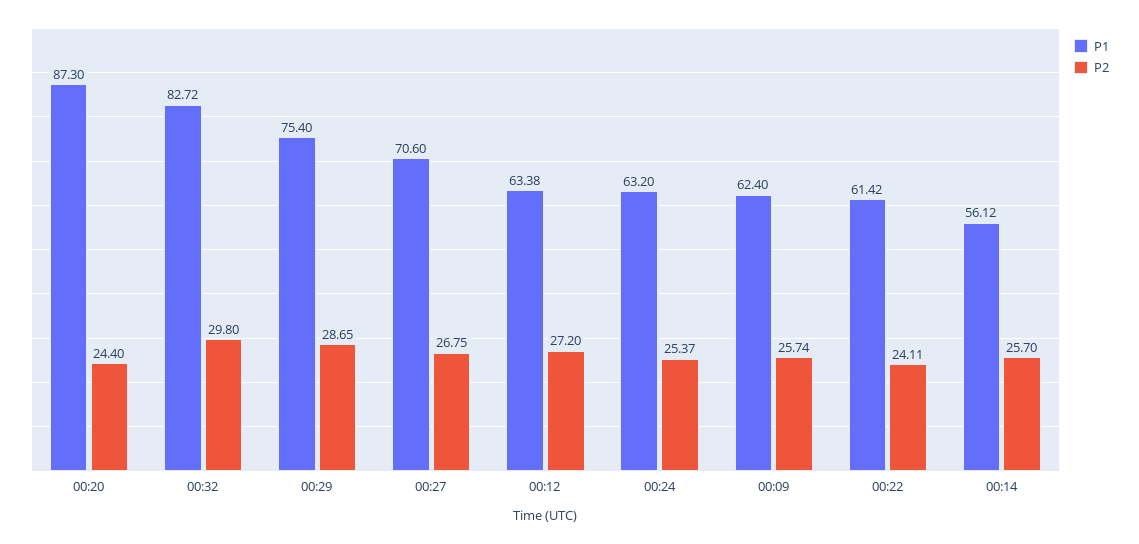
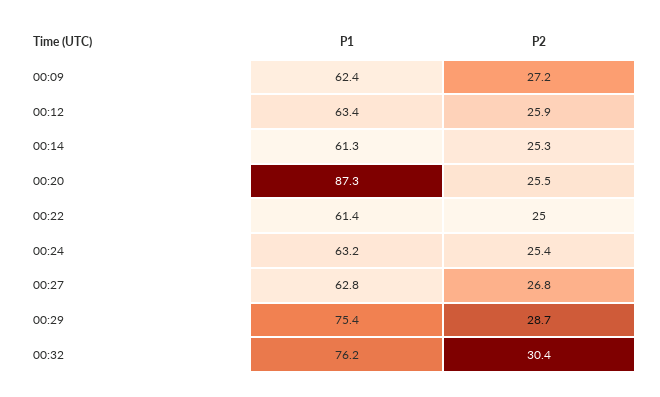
P2, 00:20: 24.4 -> 25.5
P1, 00:32: 82.72 -> 76.2
P2, 00:32: 29.8 -> 30.4
P1, 00:27: 70.6 -> 62.8
P2, 00:12: 27.2 -> 25.9
P2, 00:09: 25.74 -> 27.2
P2, 00:22: 24.11 -> 25
P1, 00:14: 56.12 -> 61.3
P2, 00:14: 25.7 -> 25.3

